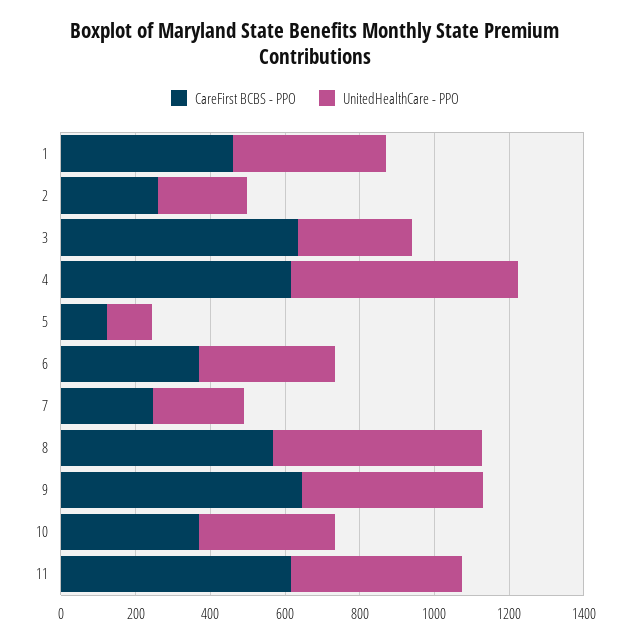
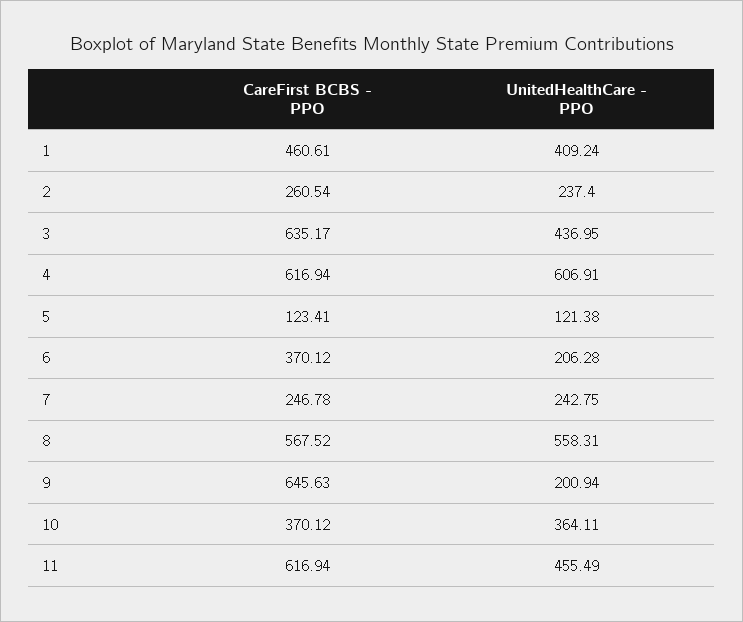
UnitedHealthCare - PPO, 3: 300 -> 436.95
UnitedHealthCare - PPO, 6: 350 -> 206.28
UnitedHealthCare - PPO, 9: 500 -> 200.94

